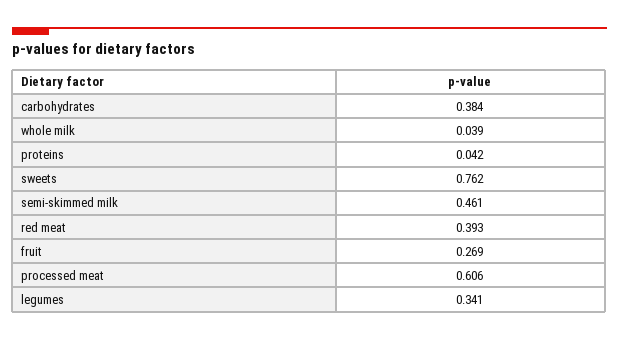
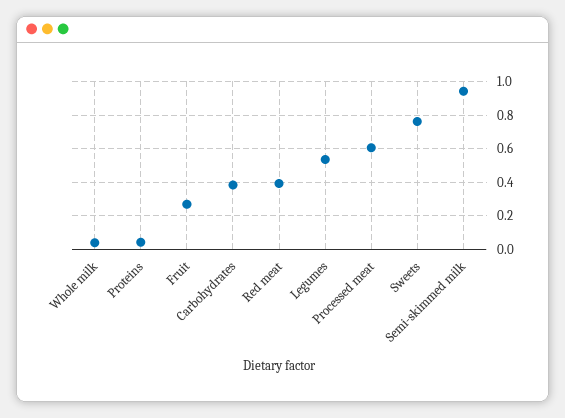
semi-skimmed milk: 0.461 -> 0.95
legumes: 0.341 -> 0.55

